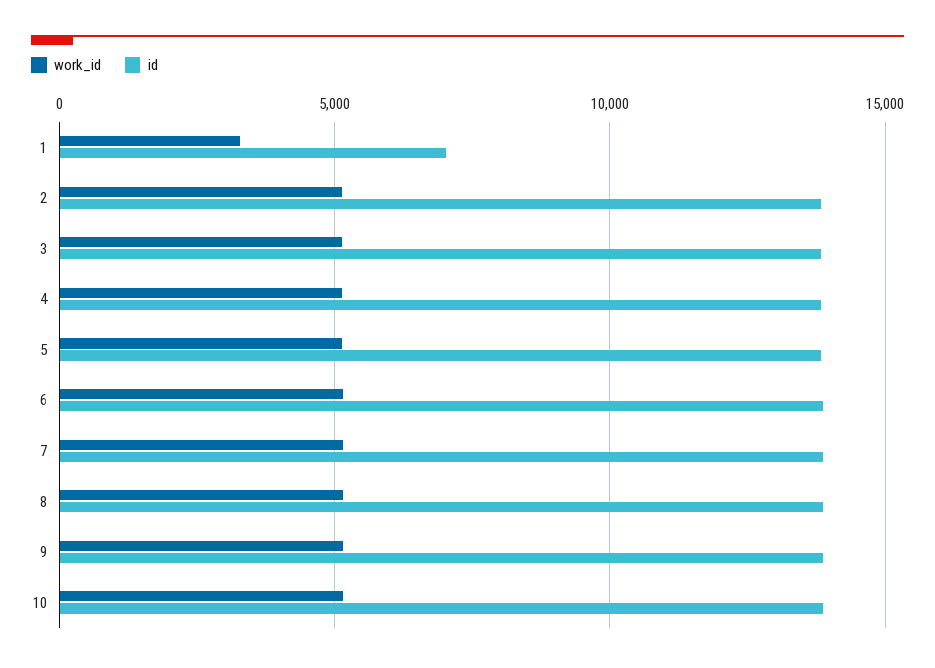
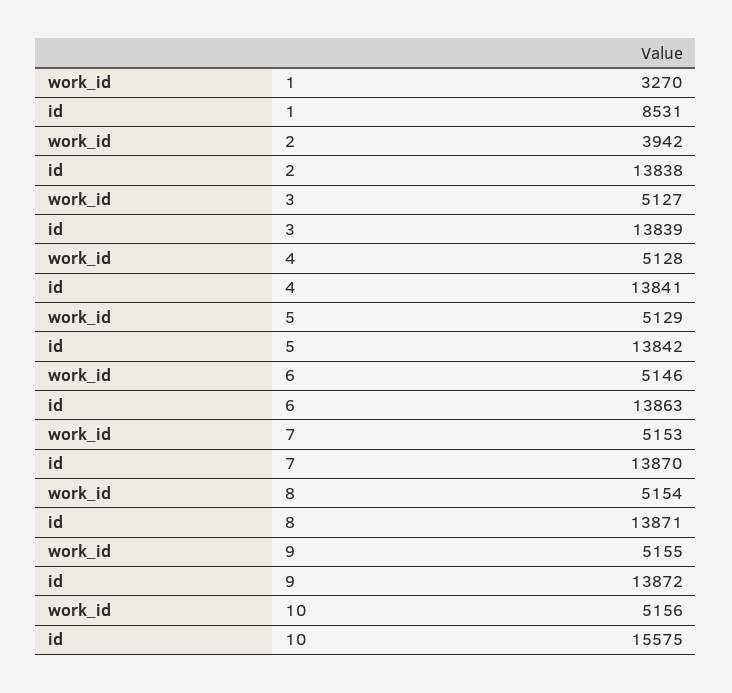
id, 1: 7000 -> 8531
work_id, 2: 5000 -> 3942
id, 10: 14000 -> 15575

